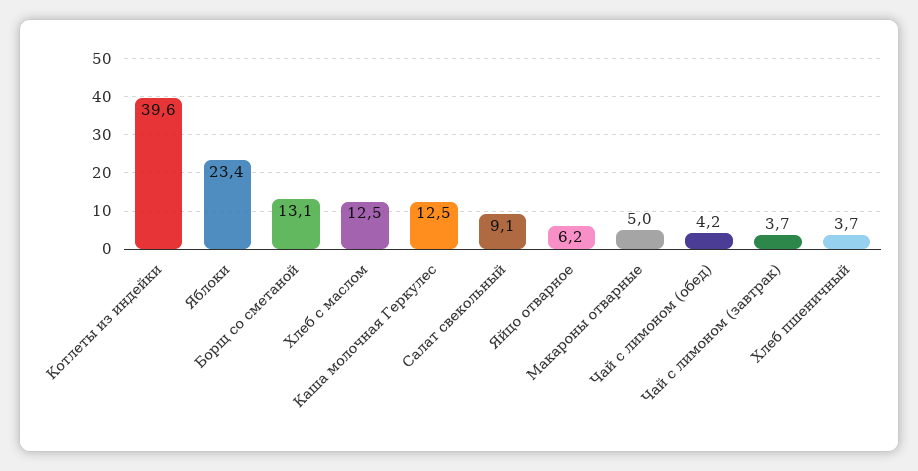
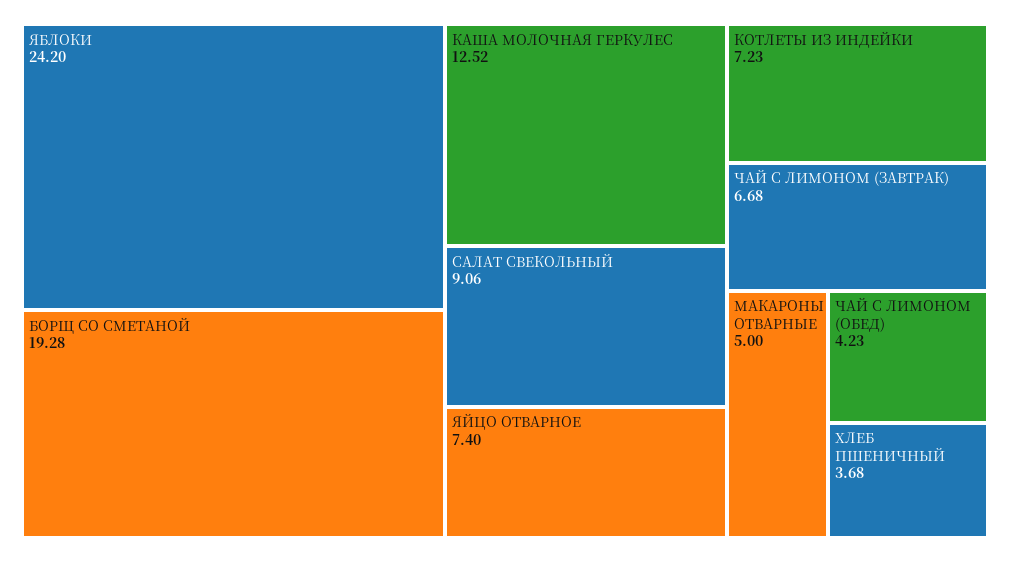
Котлеты из индейки: 39.6 -> 7.23
Яблоки: 23.4 -> 24.2
Борщ со сметаной: 13.1 -> 19.28
Хлеб с маслом: 12.5 -> none
Яйцо отварное: 6.2 -> 7.4
Чай с лимоном (завтрак): 3.7 -> 6.68

